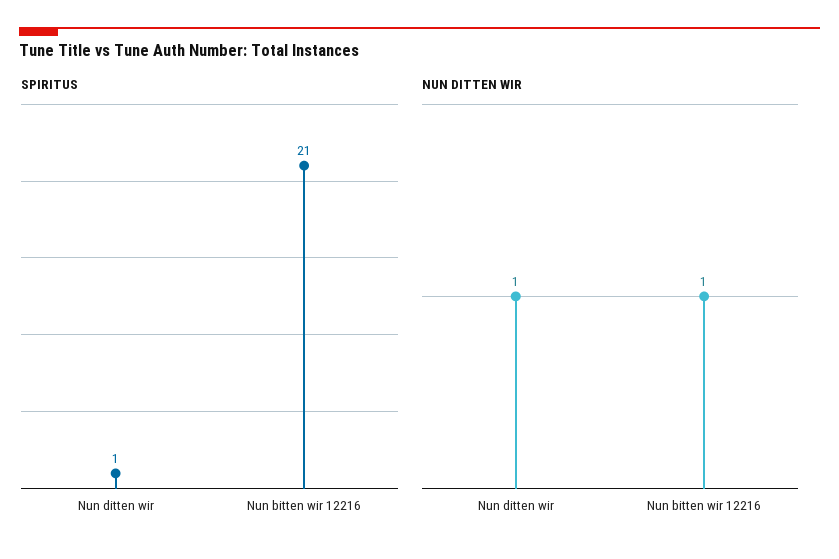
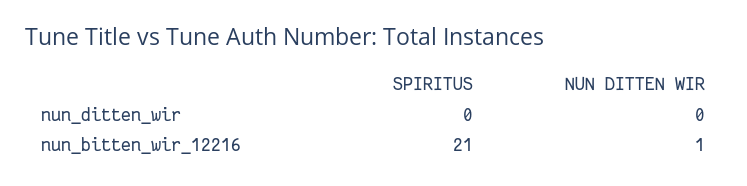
SPIRITUS, Nun ditten wir: 1 -> 0
NUN DITTEN WIR, Nun ditten wir: 1 -> 0

